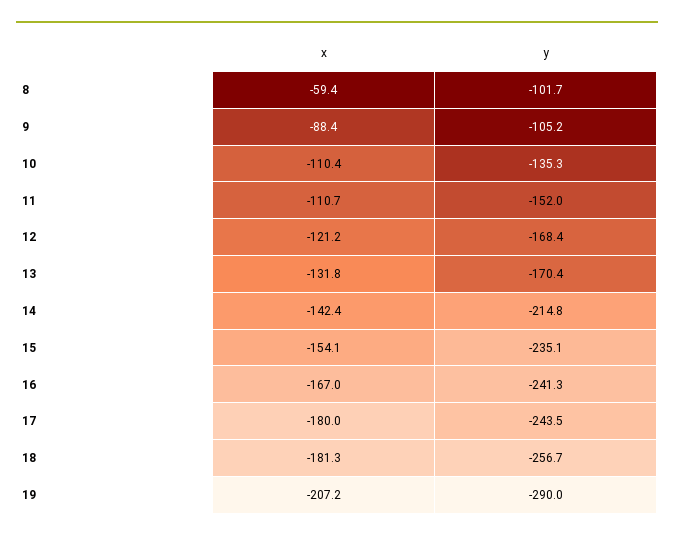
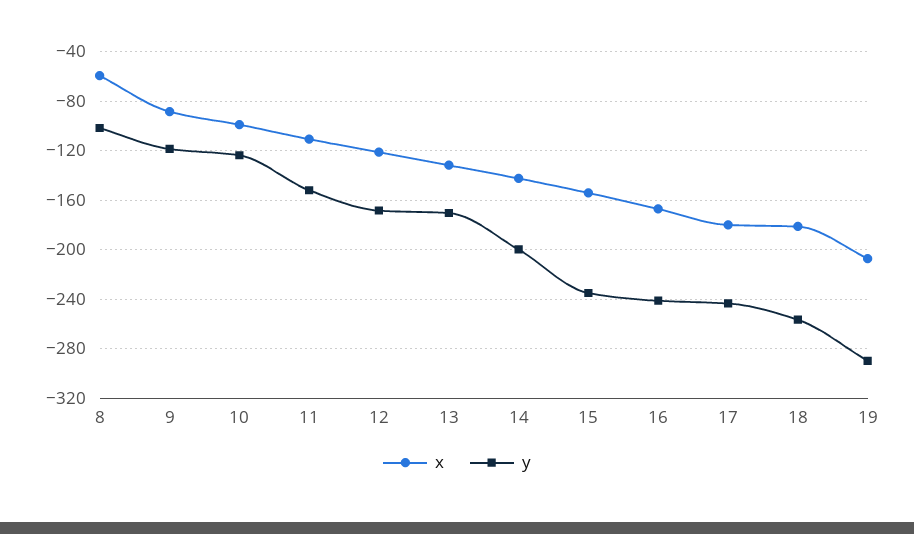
y, 9: -105.2 -> -120
x, 10: -110.4 -> -100
y, 10: -135.3 -> -125
y, 14: -214.8 -> -200

